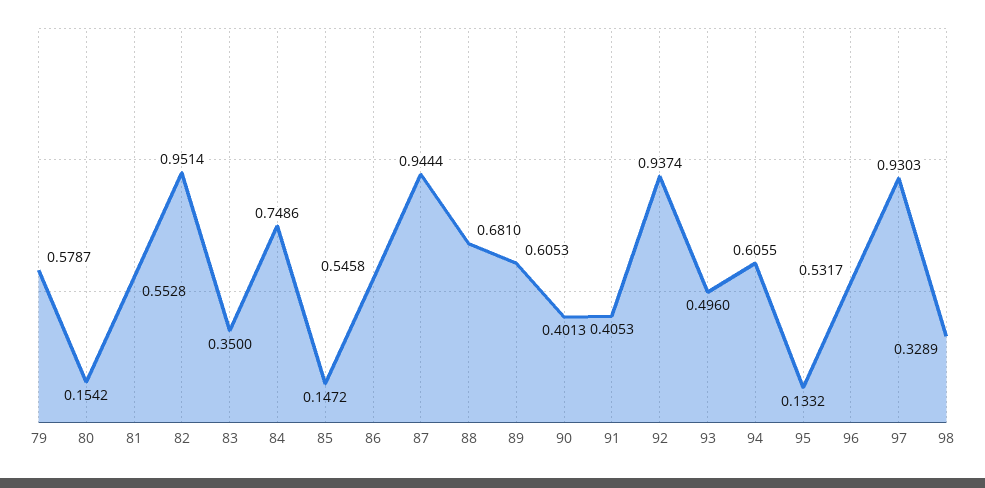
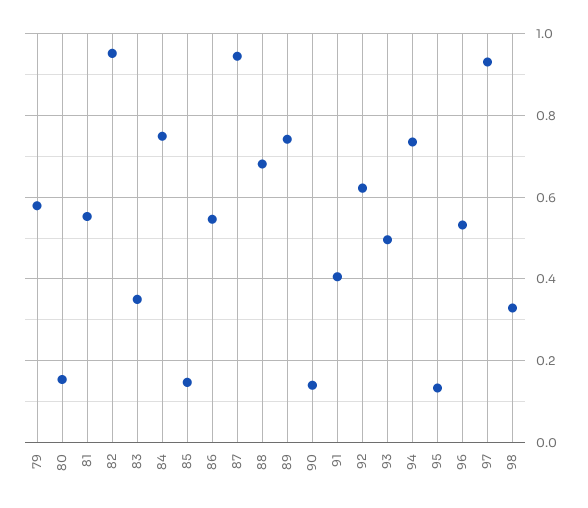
89: 0.6053 -> 0.74
90: 0.4013 -> 0.14
92: 0.9374 -> 0.62
94: 0.6055 -> 0.74

